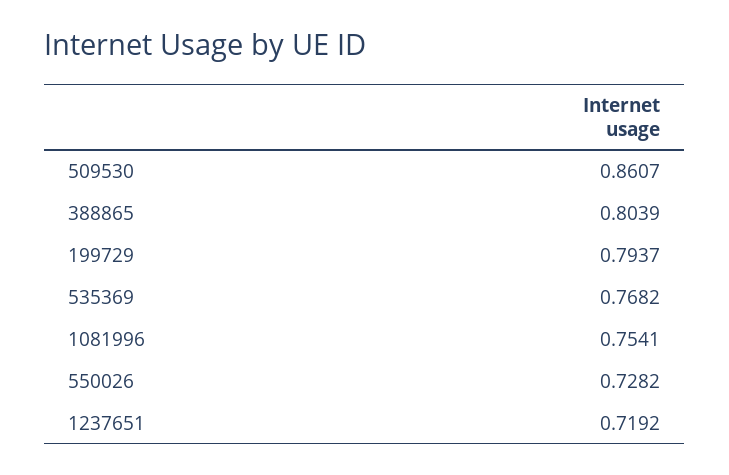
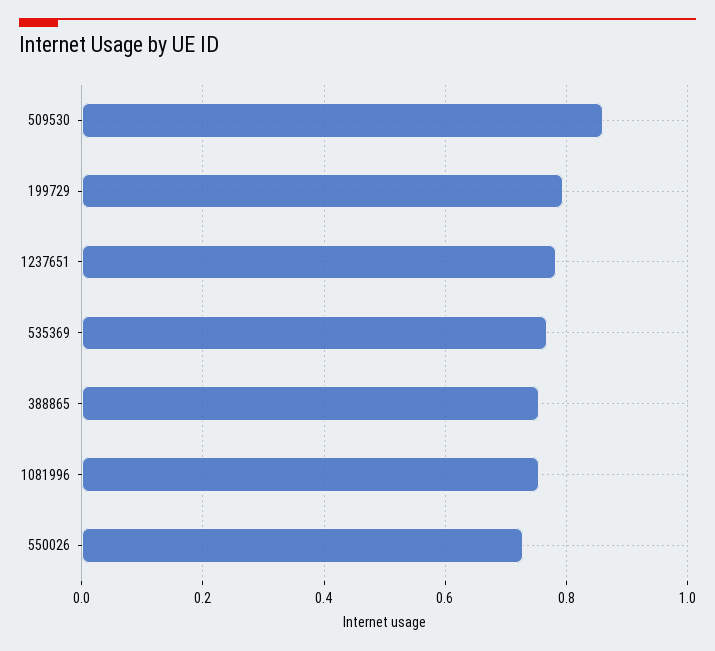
388865: 0.8039 -> 0.76
1237651: 0.7192 -> 0.78

